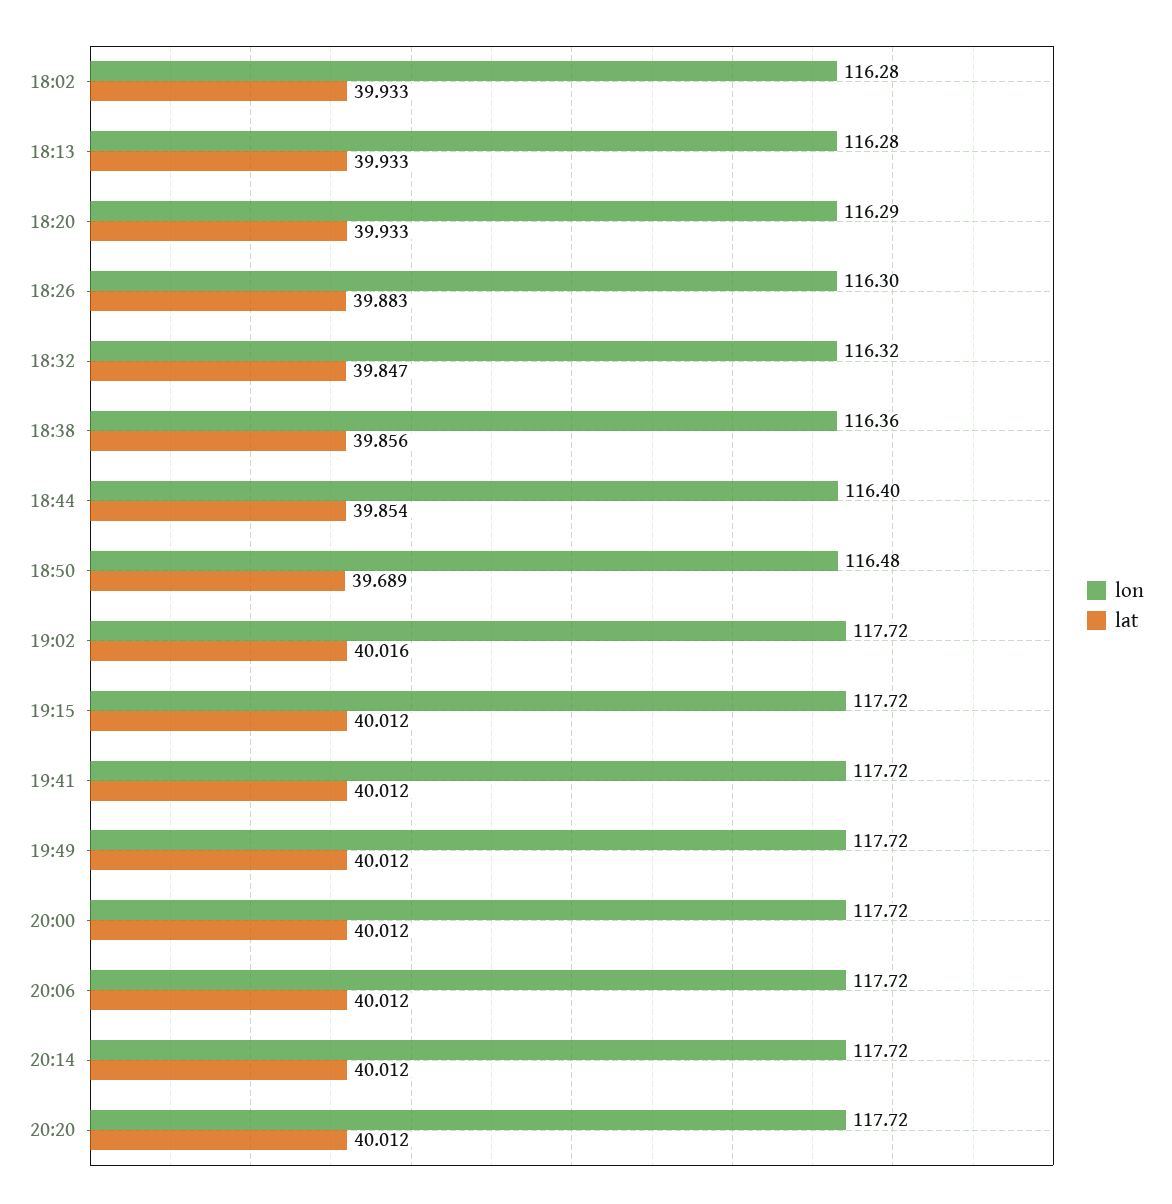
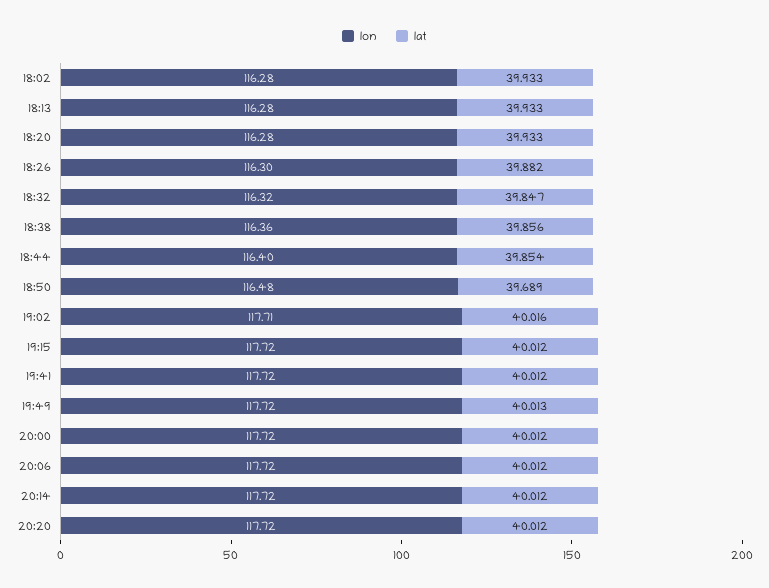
lon, 18:20: 116.29 -> 116.28
lat, 18:26: 39.883 -> 39.882
lon, 19:02: 117.72 -> 117.71
lat, 19:49: 40.012 -> 40.013

